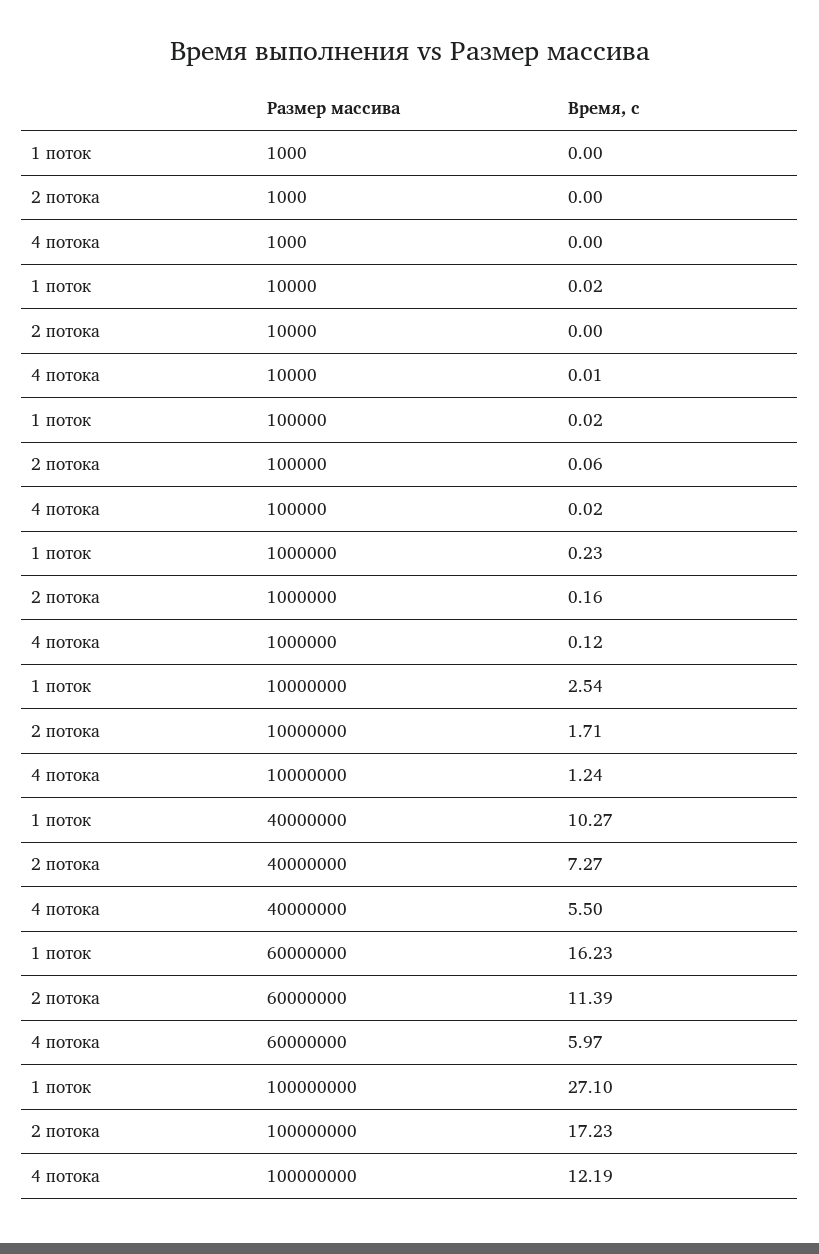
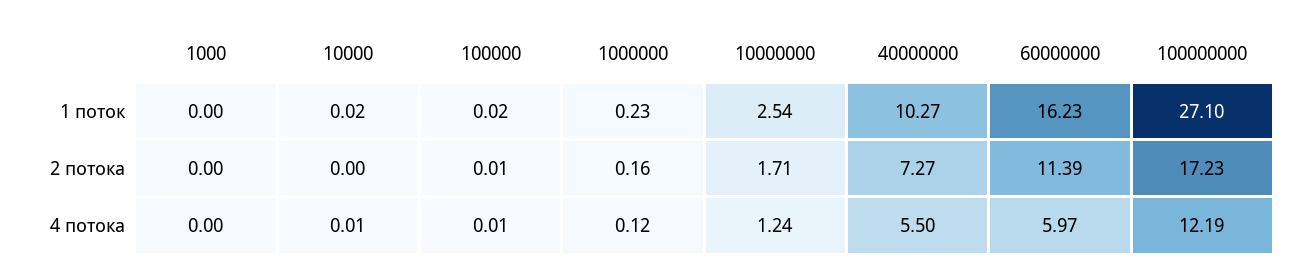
2 потока, 100000: 0.06 -> 0.01
4 потока, 100000: 0.02 -> 0.01

